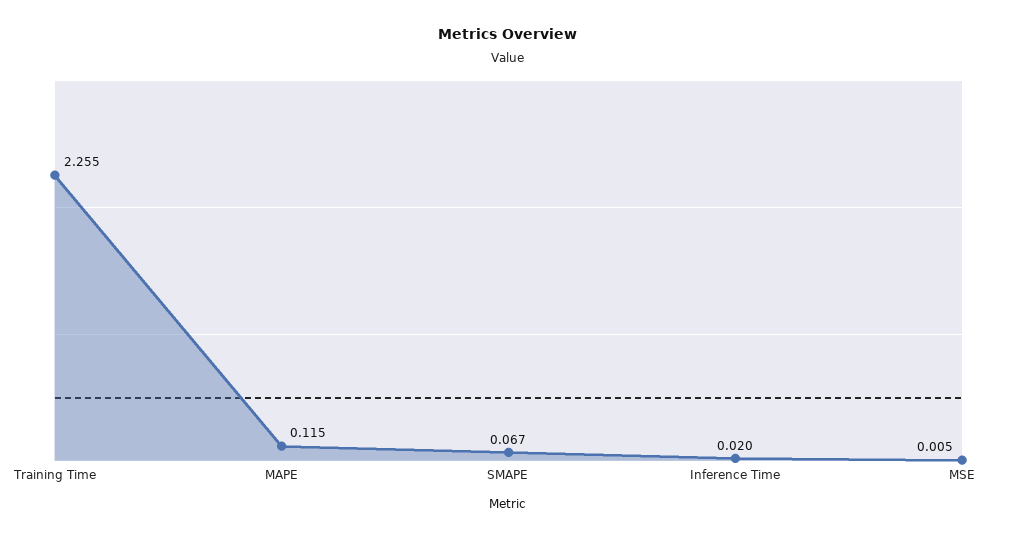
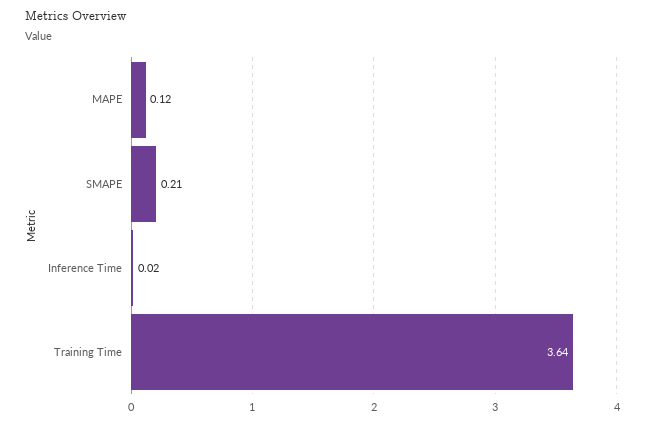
Training Time: 2.255 -> 3.64
SMAPE: 0.067 -> 0.21
MSE: 0.005 -> none

